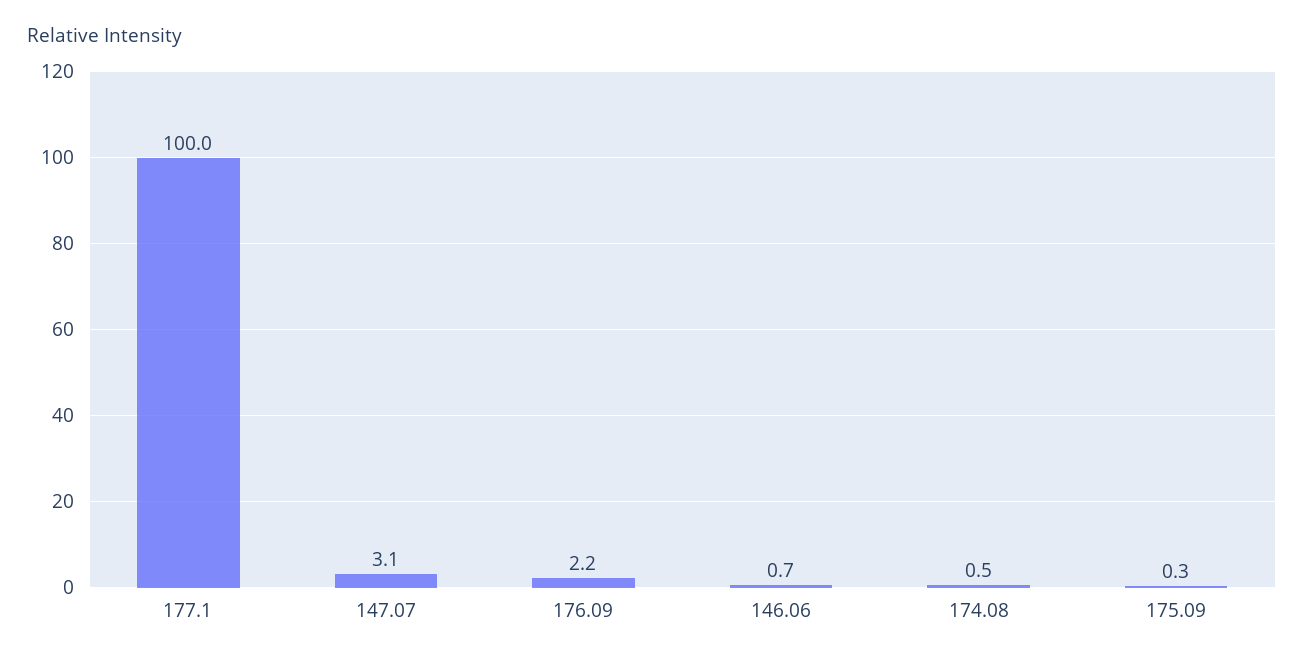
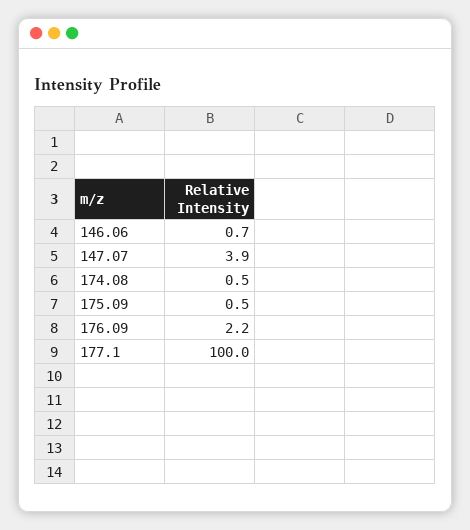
147.07: 3.1 -> 3.9
175.09: 0.3 -> 0.5

